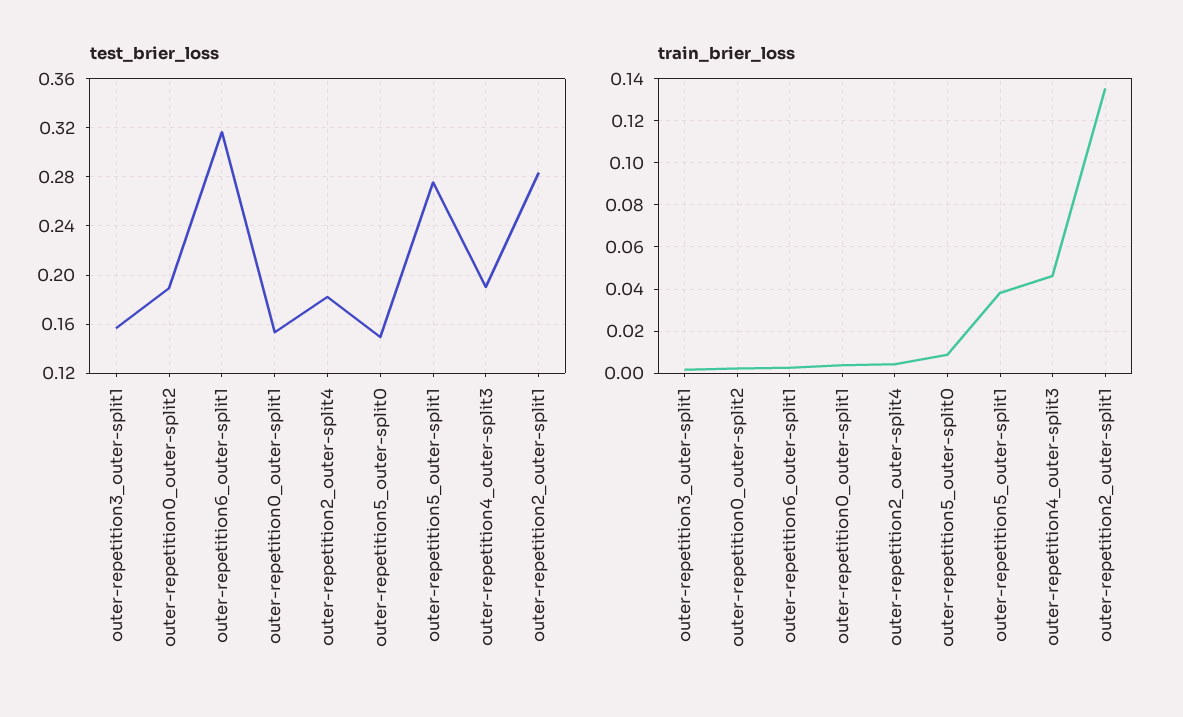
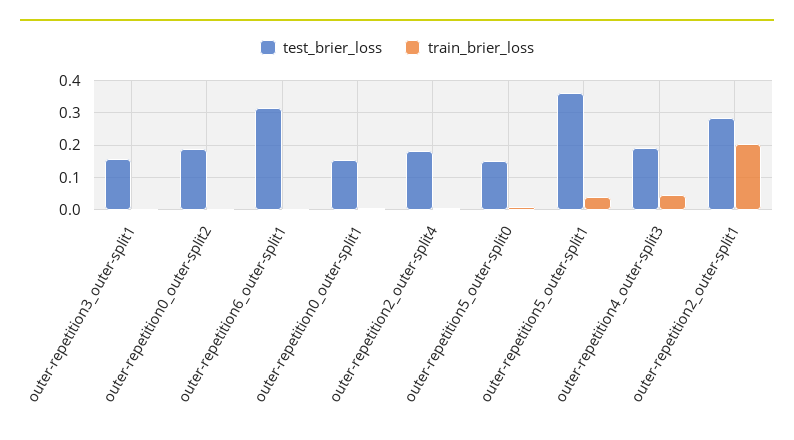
test_brier_loss, outer-repetition5_outer-split1: 0.275 -> 0.36
train_brier_loss, outer-repetition2_outer-split1: 0.135 -> 0.2

